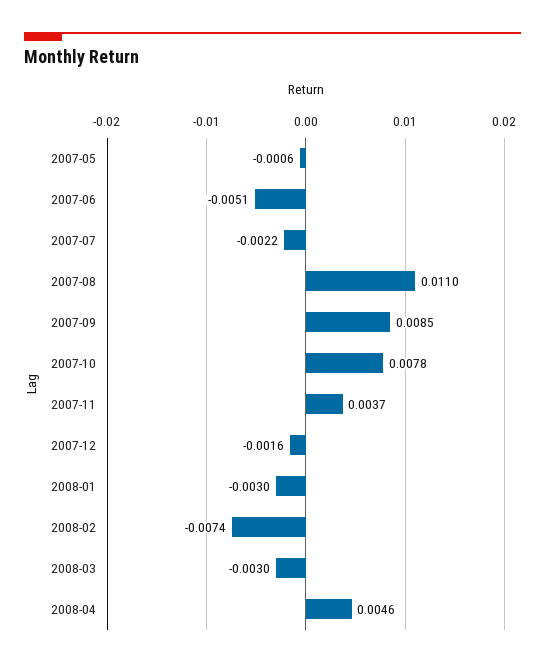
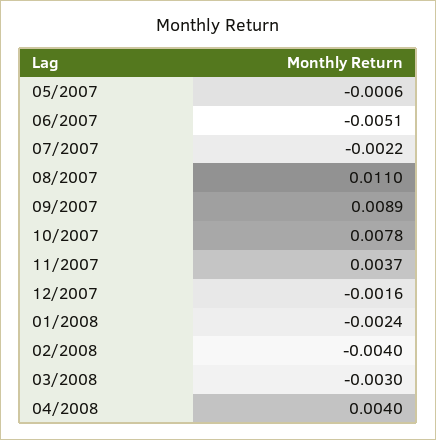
2007-09: 0.0085 -> 0.0089
2008-01: -0.003 -> -0.0024
2008-02: -0.0074 -> -0.004
2008-04: 0.0046 -> 0.004

